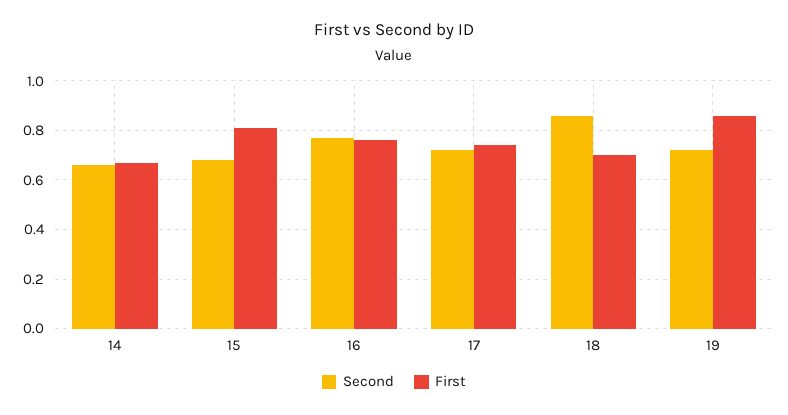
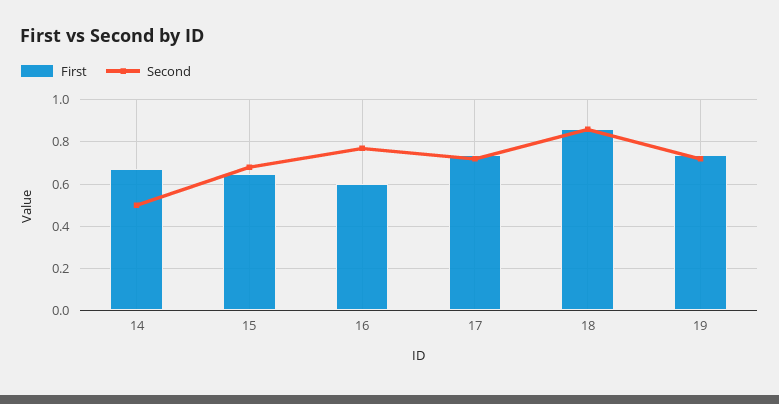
Second, 14: 0.65 -> 0.5
First, 15: 0.8 -> 0.65
First, 16: 0.75 -> 0.6
First, 18: 0.7 -> 0.85
First, 19: 0.85 -> 0.75

